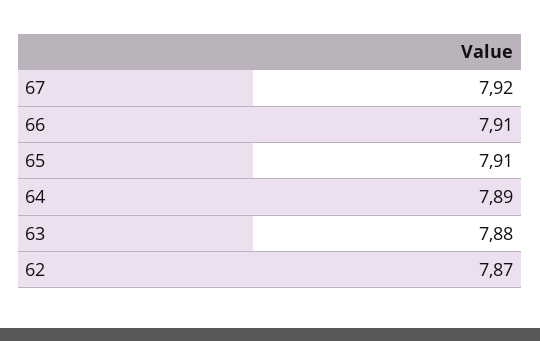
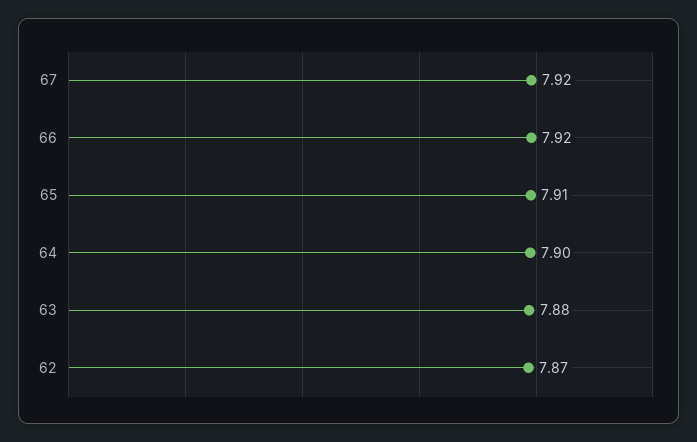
66: 7.91 -> 7.92
64: 7.89 -> 7.9

